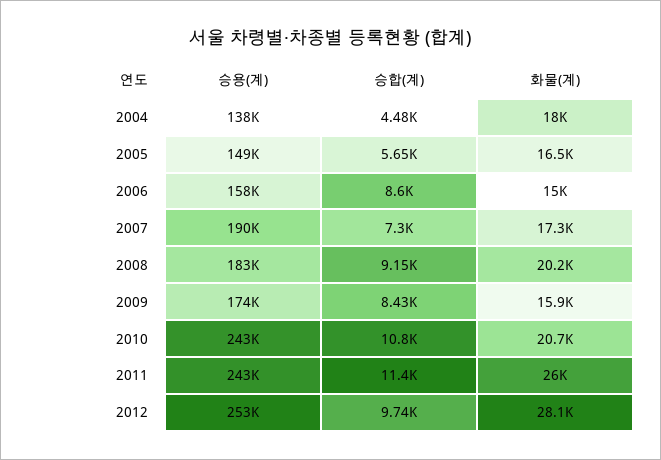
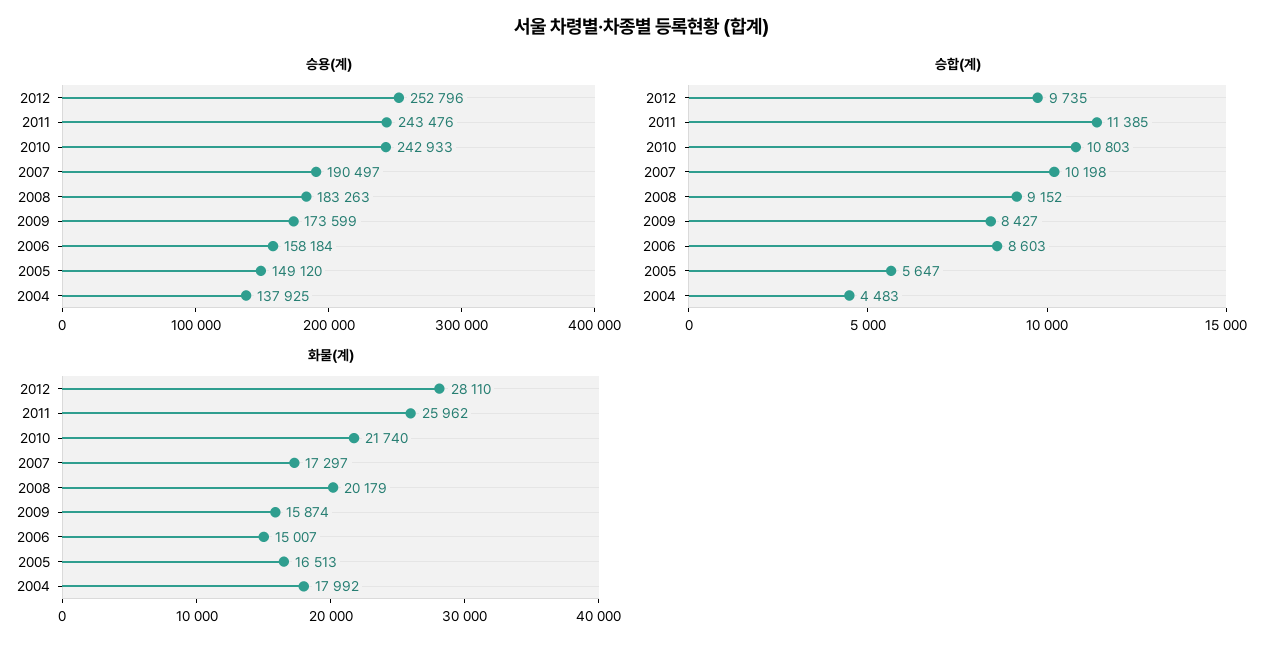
승합(계), 2007: 7300 -> 10198
화물(계), 2010: 20700 -> 21740

